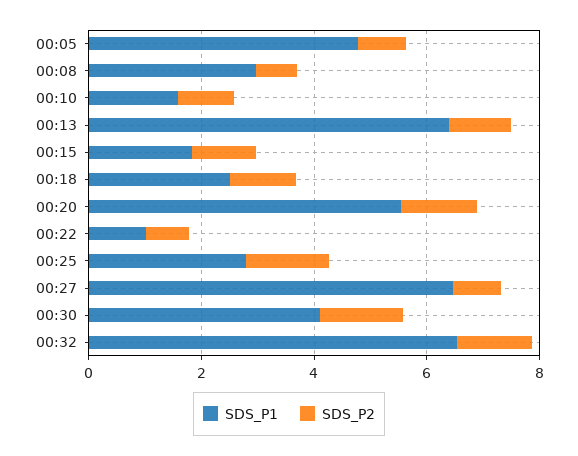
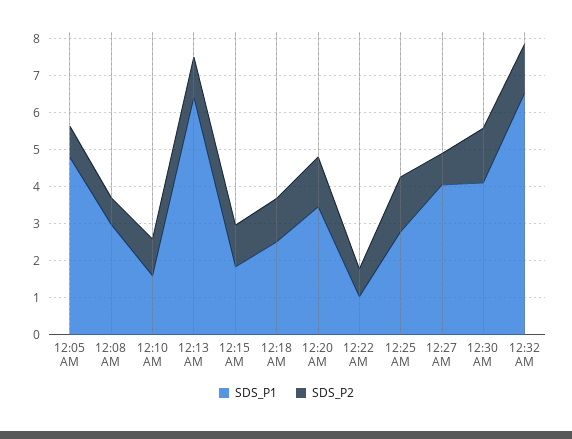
SDS_P1, 00:20: 5.5 -> 3.5
SDS_P1, 00:27: 6.5 -> 4

